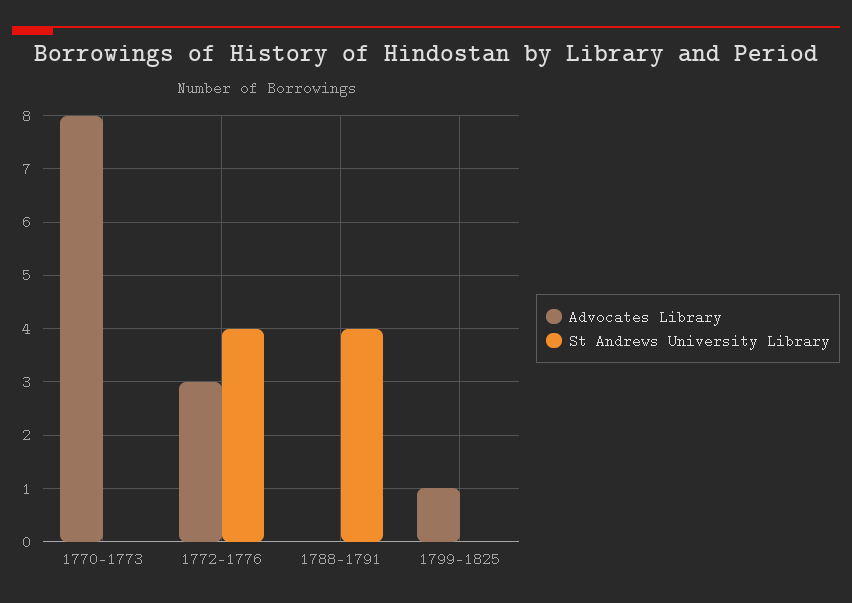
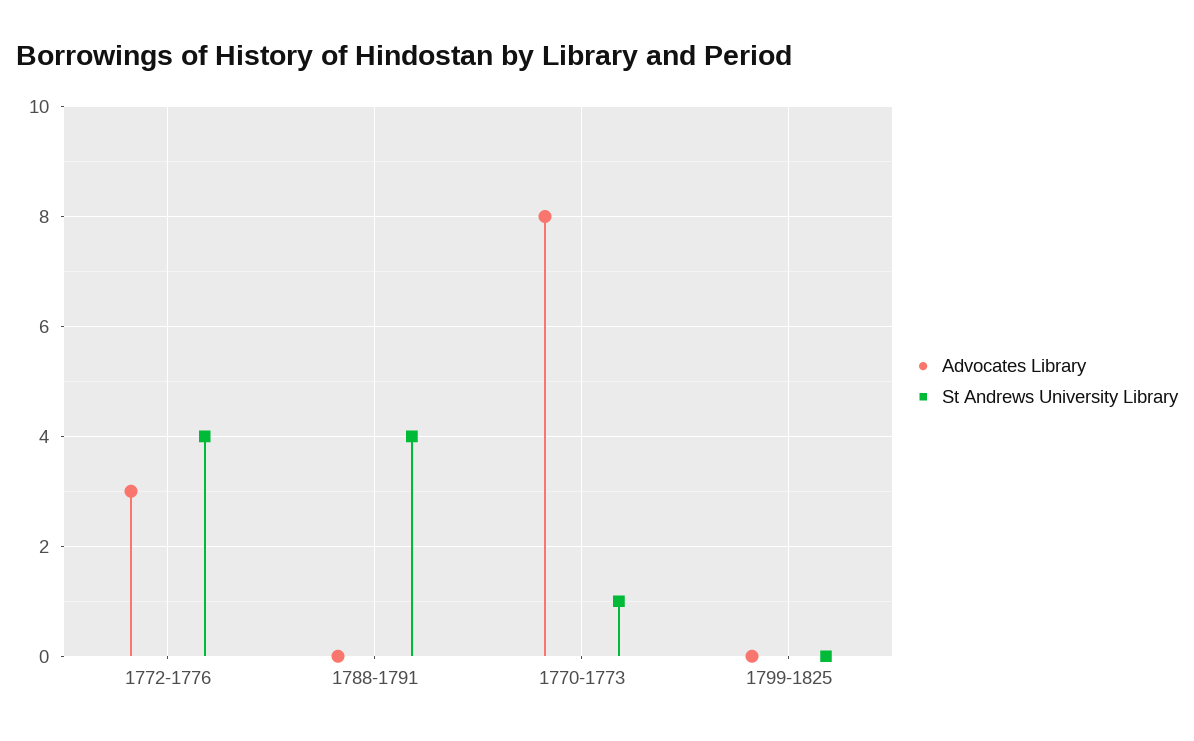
St Andrews University Library, 1770-1773: 0 -> 1
Advocates Library, 1799-1825: 1 -> 0

